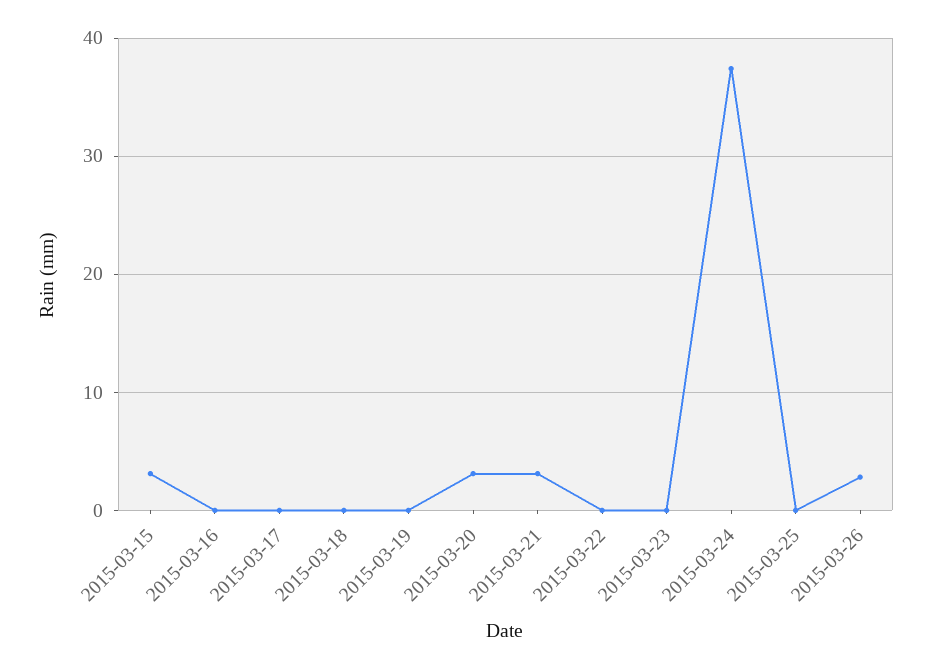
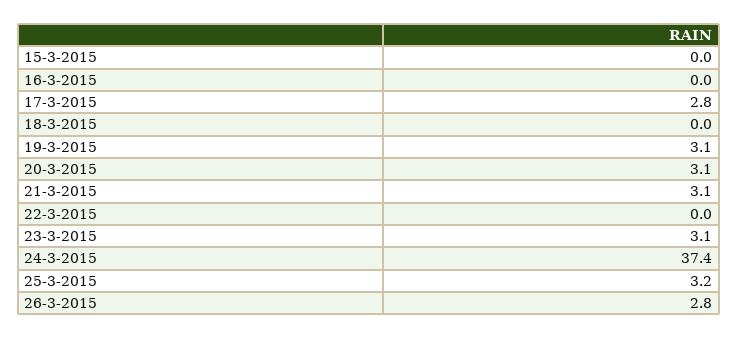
2015-03-15: 3 -> 0
2015-03-17: 0 -> 2.8
2015-03-19: 0 -> 3.1
2015-03-23: 0 -> 3.1
2015-03-25: 0 -> 3.2

